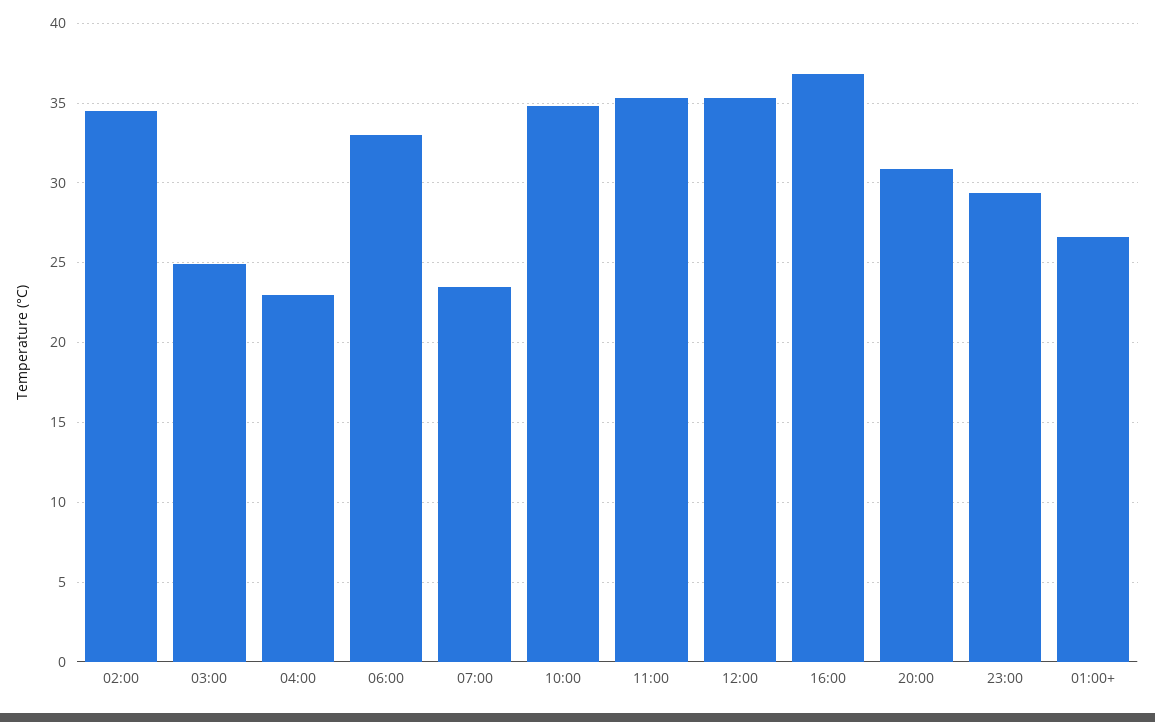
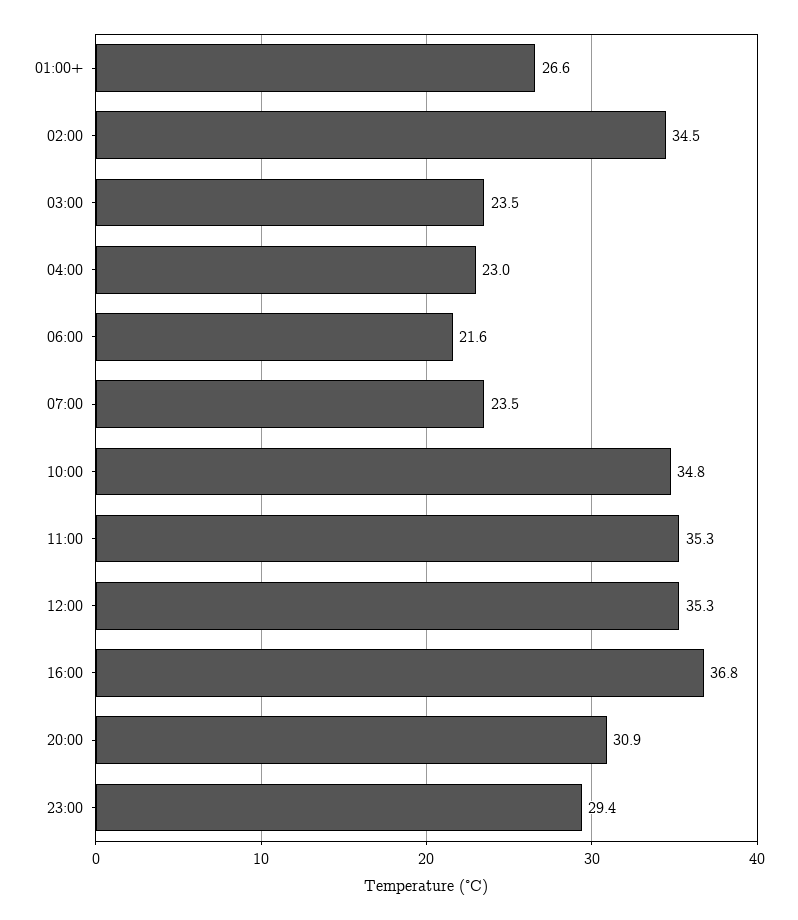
03:00: 25 -> 23.5
06:00: 33 -> 21.6

